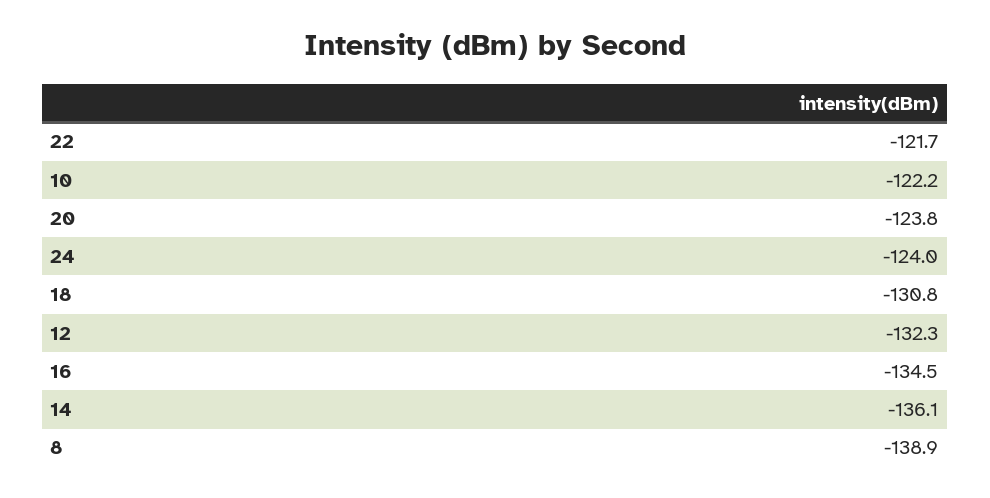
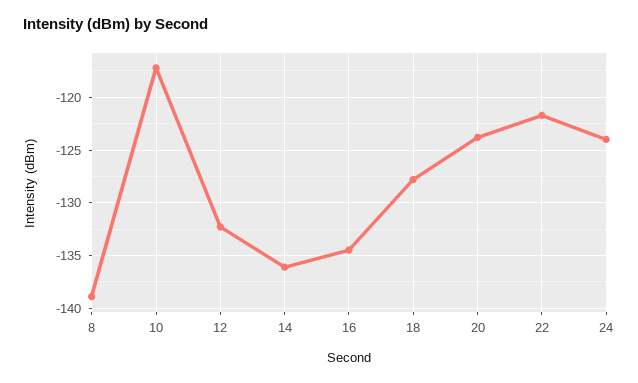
10: -122.2 -> -117
18: -130.8 -> -128

